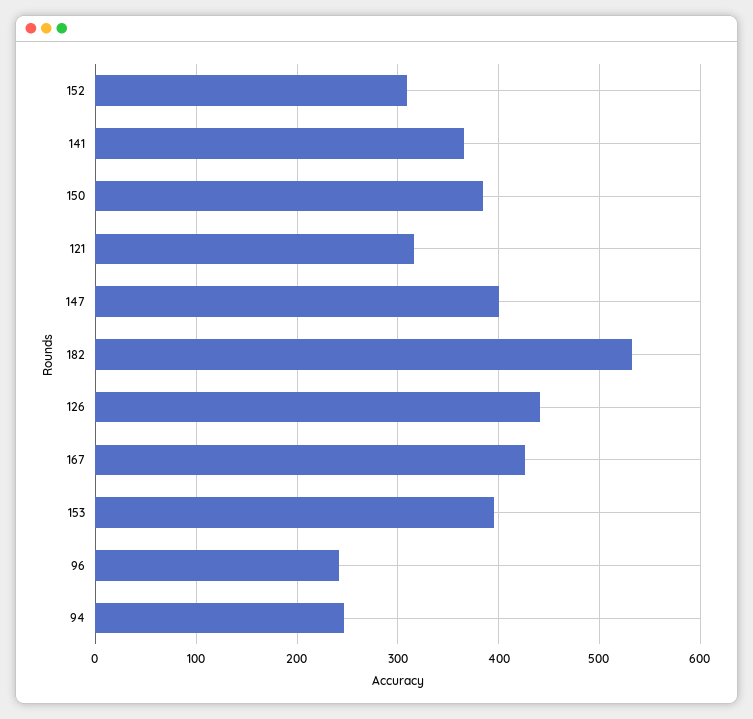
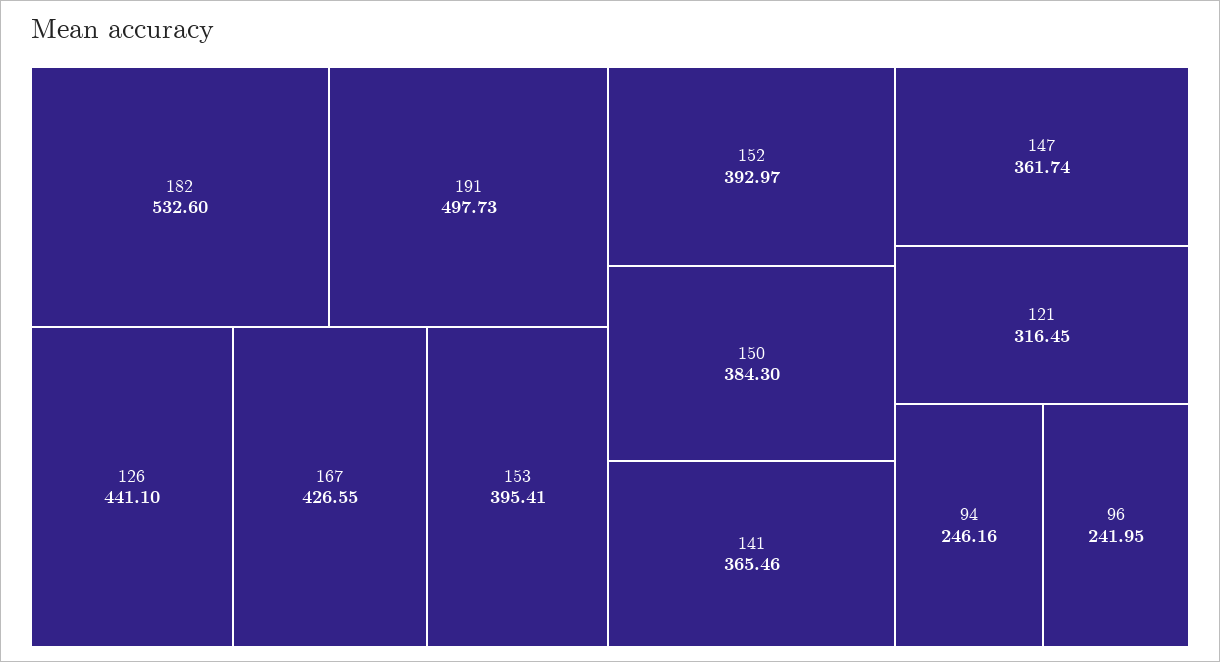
152: 310 -> 392.97
147: 400 -> 361.74
191: none -> 497.73

